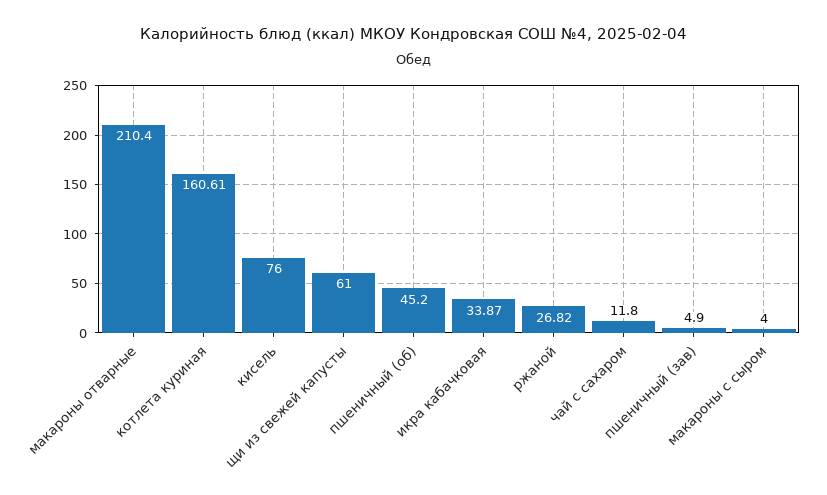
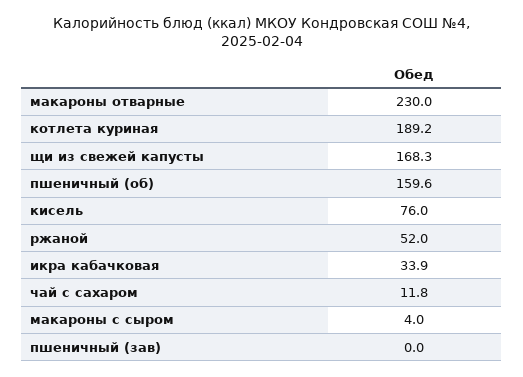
макароны отварные: 210.4 -> 230
котлета куриная: 160.61 -> 189.2
щи из свежей капусты: 61 -> 168.3
пшеничный (об): 45.2 -> 159.6
ржаной: 26.82 -> 52
пшеничный (зав): 4.9 -> 0

